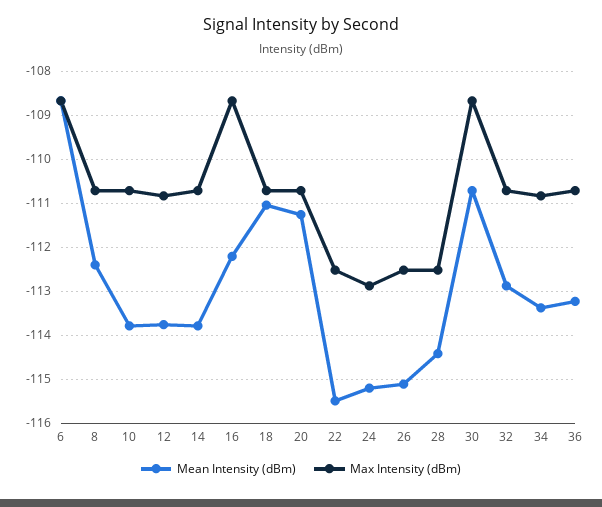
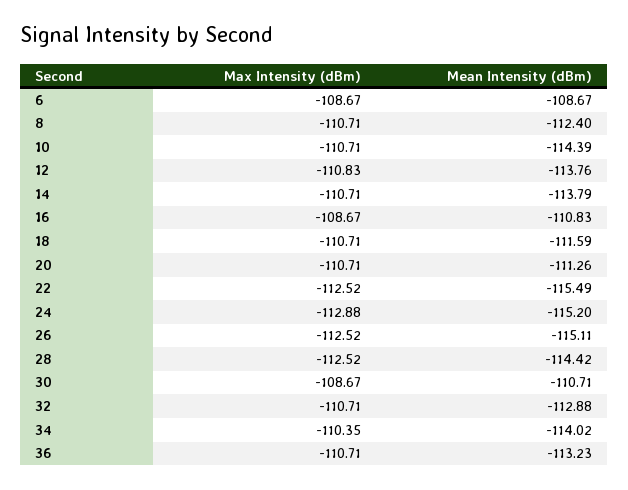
Mean Intensity (dBm), 10: -113.8 -> -114.39
Mean Intensity (dBm), 16: -112.2 -> -110.83
Mean Intensity (dBm), 18: -111 -> -111.59
Mean Intensity (dBm), 34: -113.4 -> -114.02
Max Intensity (dBm), 34: -110.8 -> -110.35

